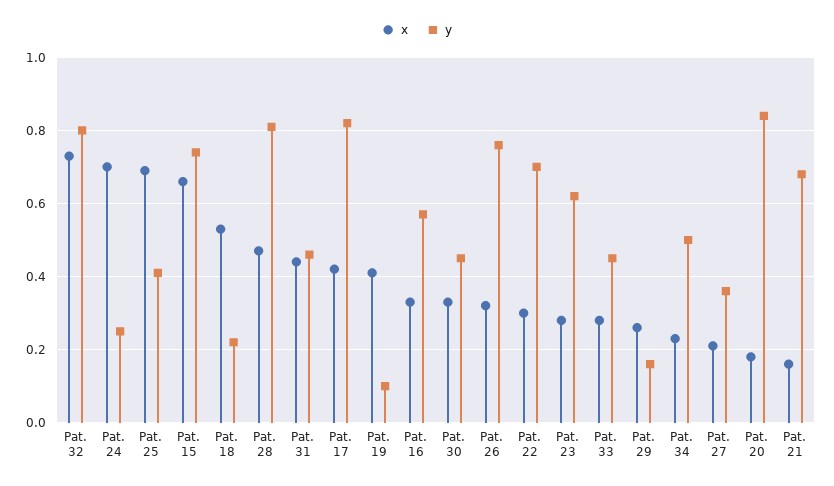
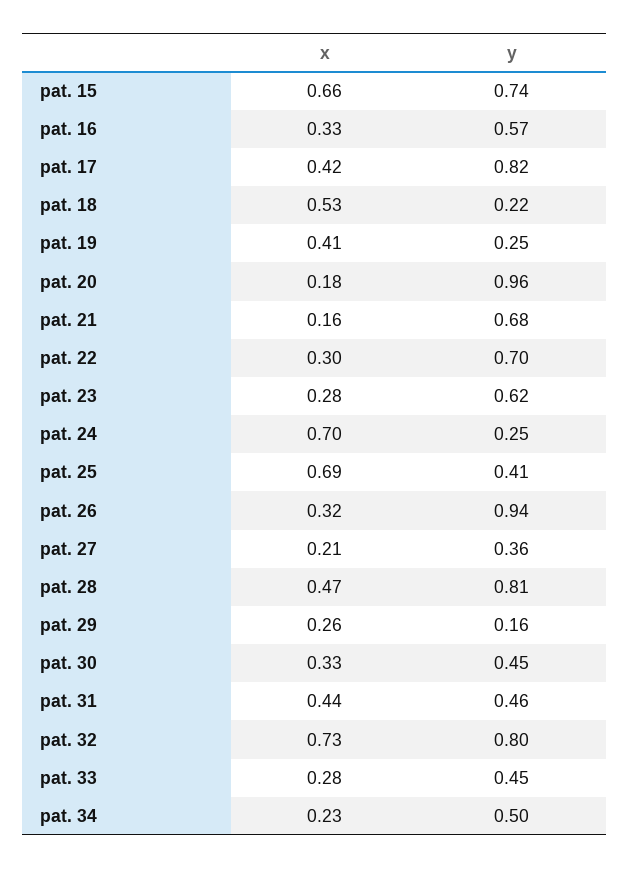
y, Pat. 19: 0.1 -> 0.25
y, Pat. 26: 0.75 -> 0.94
y, Pat. 20: 0.85 -> 0.96

